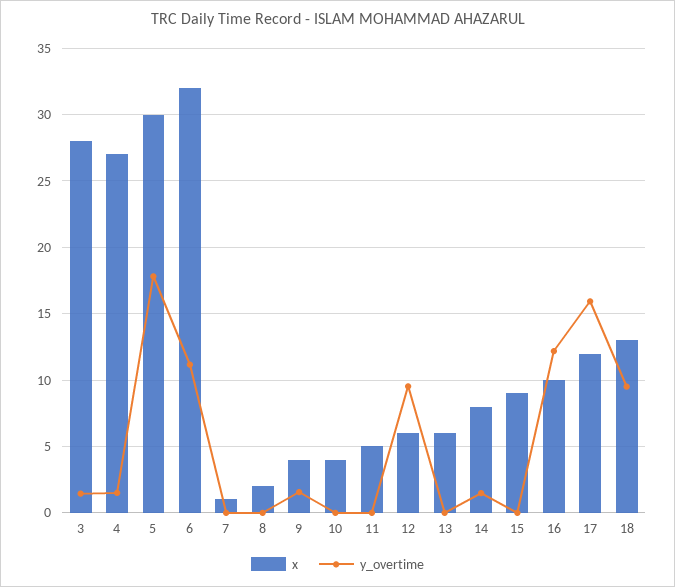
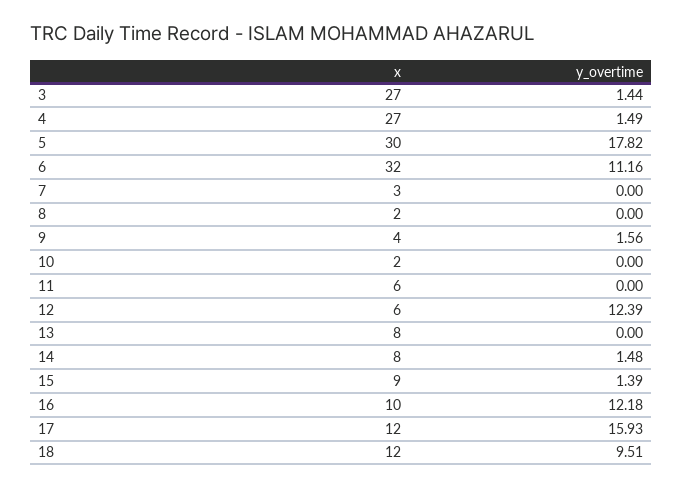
x, 3: 28 -> 27
x, 7: 1 -> 3
x, 10: 4 -> 2
x, 11: 5 -> 6
y_overtime, 12: 9.5 -> 12.39
x, 13: 6 -> 8
y_overtime, 15: 0 -> 1.39
x, 18: 13 -> 12

